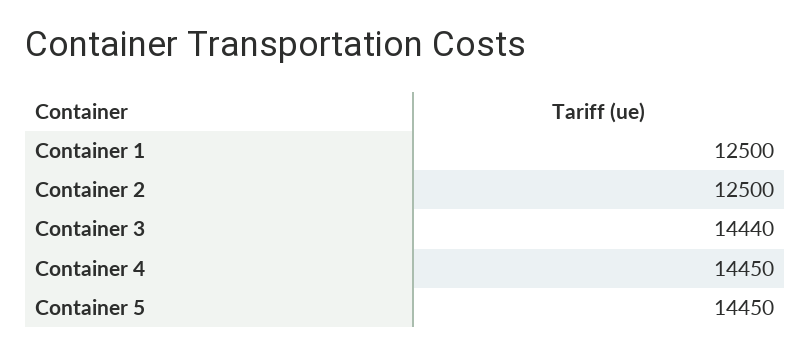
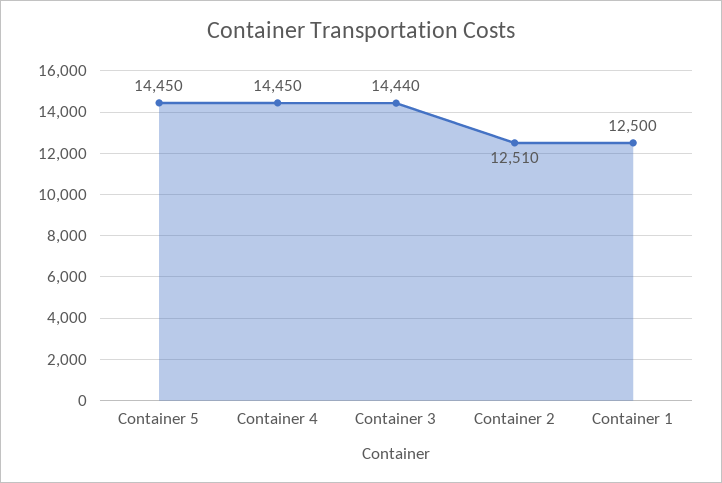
Container 2: 12500 -> 12510

